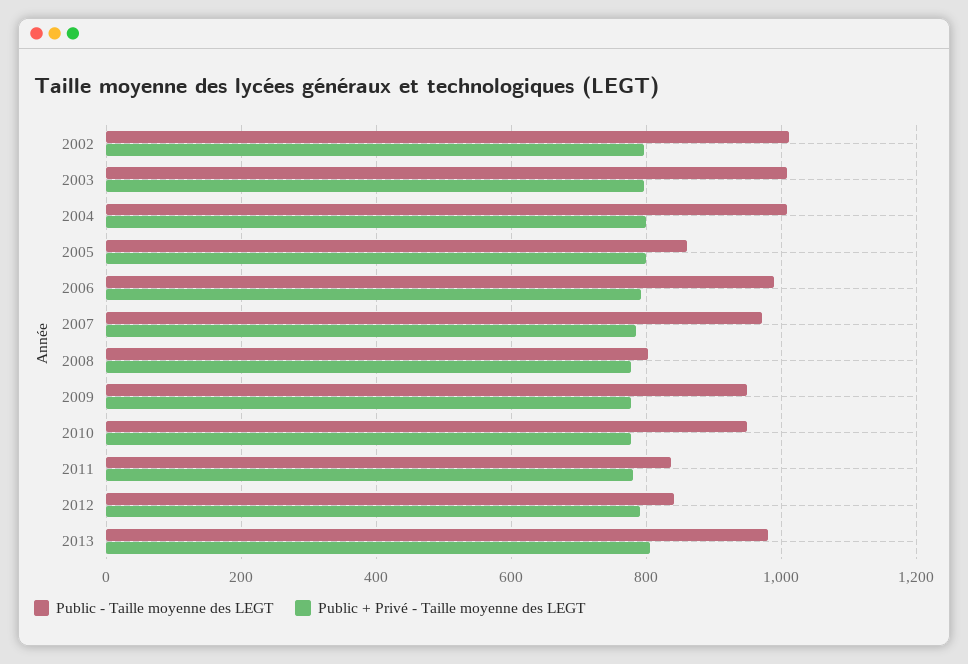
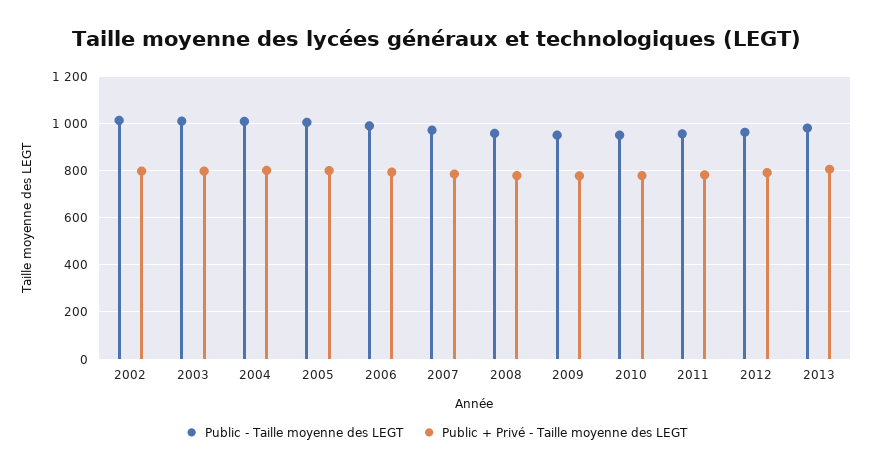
Public - Taille moyenne des LEGT, 2005: 860 -> 1000
Public - Taille moyenne des LEGT, 2008: 800 -> 950
Public - Taille moyenne des LEGT, 2011: 840 -> 950
Public - Taille moyenne des LEGT, 2012: 840 -> 950

